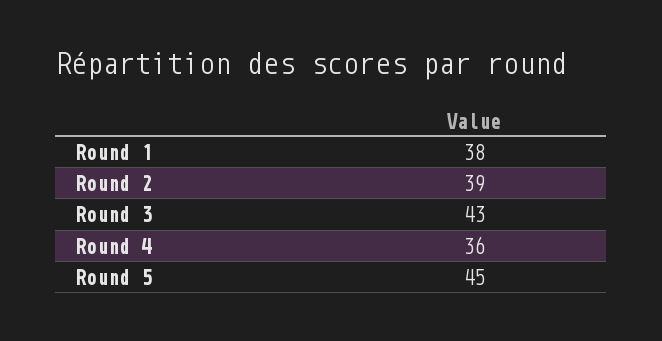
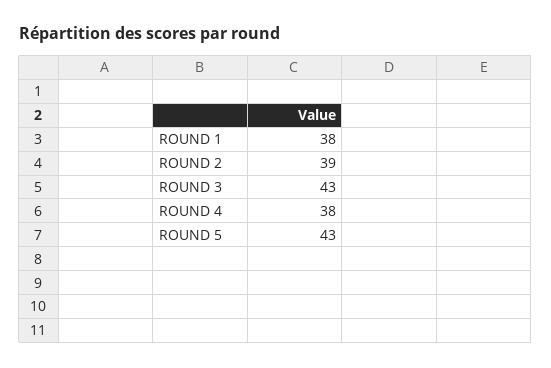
Round 4: 36 -> 38
Round 5: 45 -> 43

